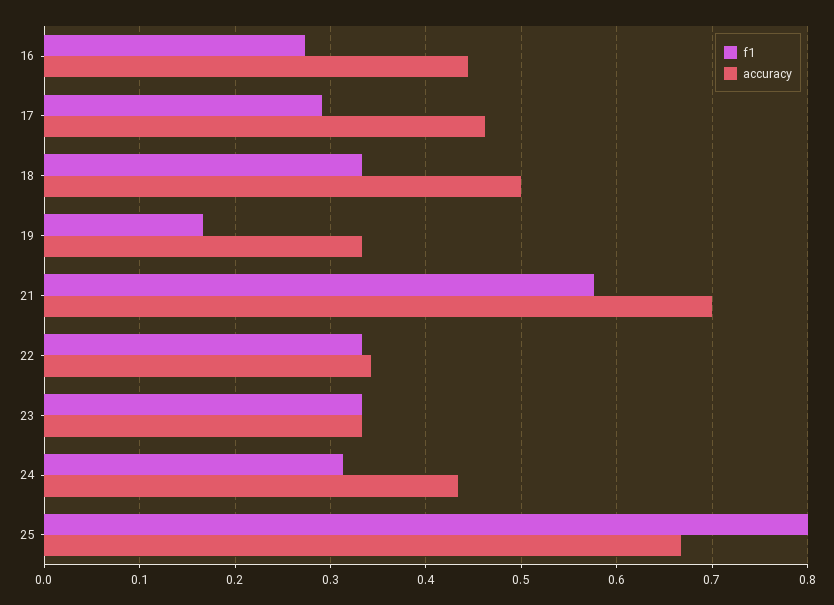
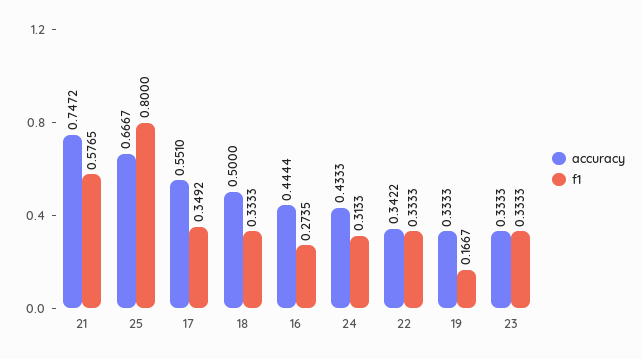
f1, 17: 0.29 -> 0.3492
accuracy, 17: 0.46 -> 0.551
accuracy, 21: 0.7 -> 0.7472

